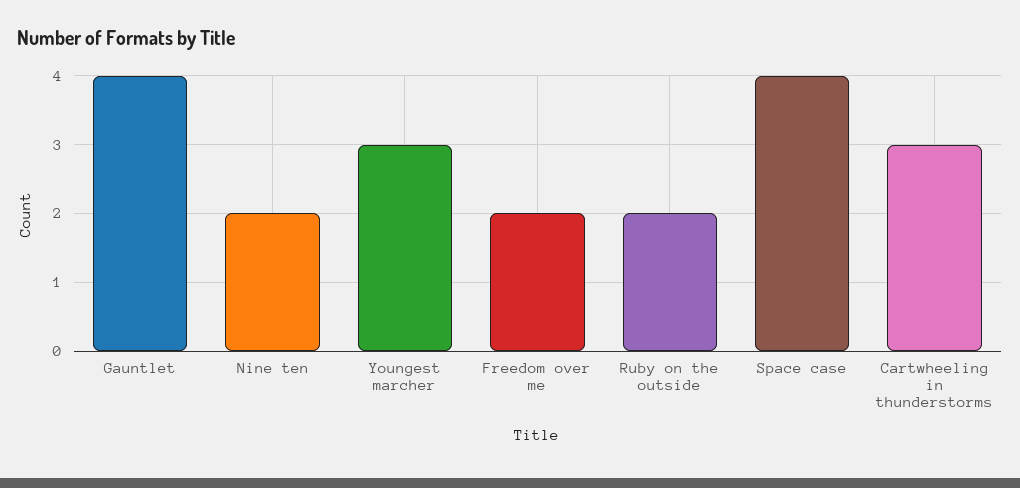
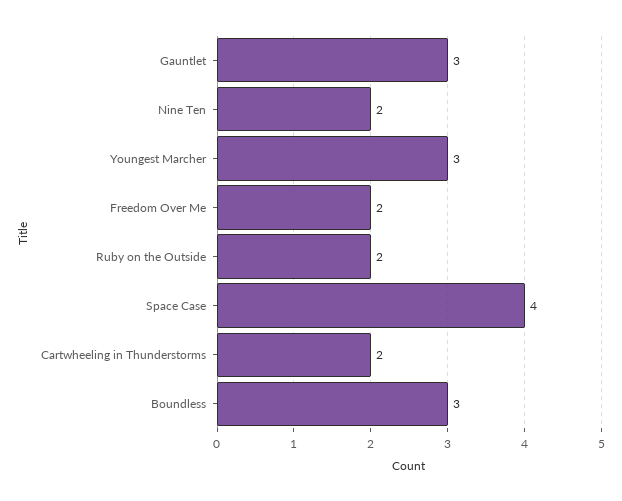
Gauntlet: 4 -> 3
Cartwheeling in thunderstorms: 3 -> 2
Boundless: none -> 3

